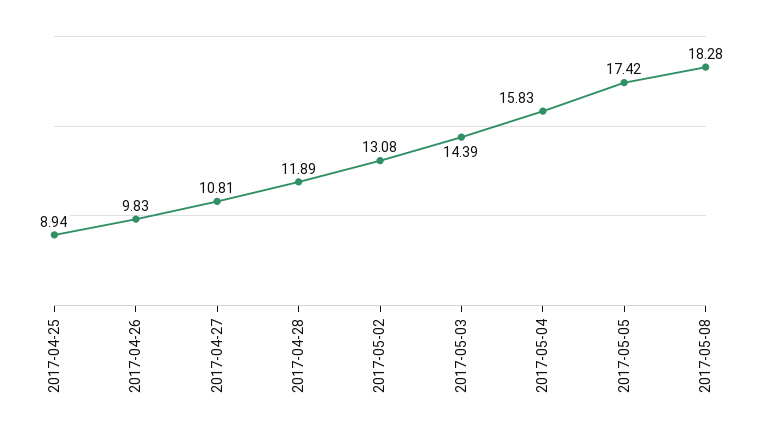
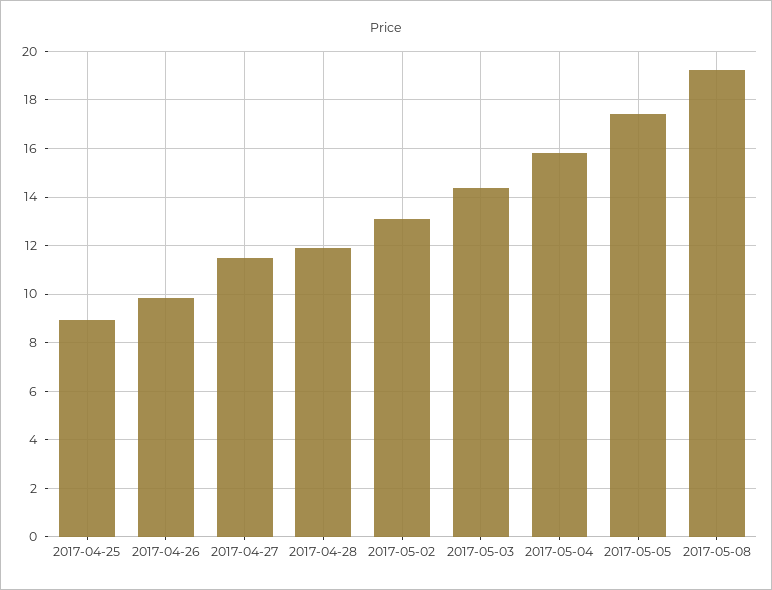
2017-04-27: 10.81 -> 11.5
2017-05-08: 18.28 -> 19.25

